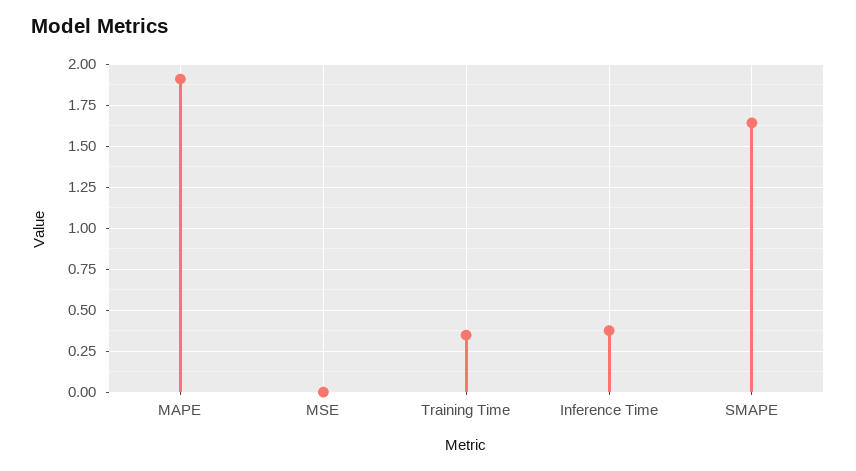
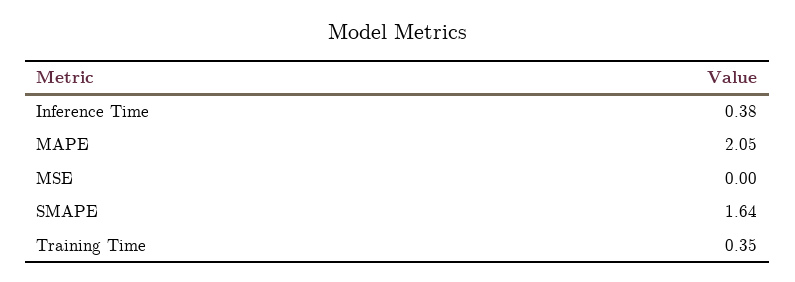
MAPE: 1.9 -> 2.05

